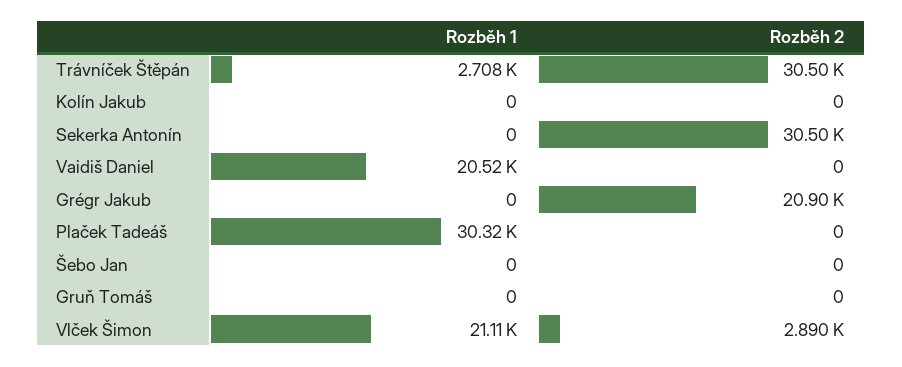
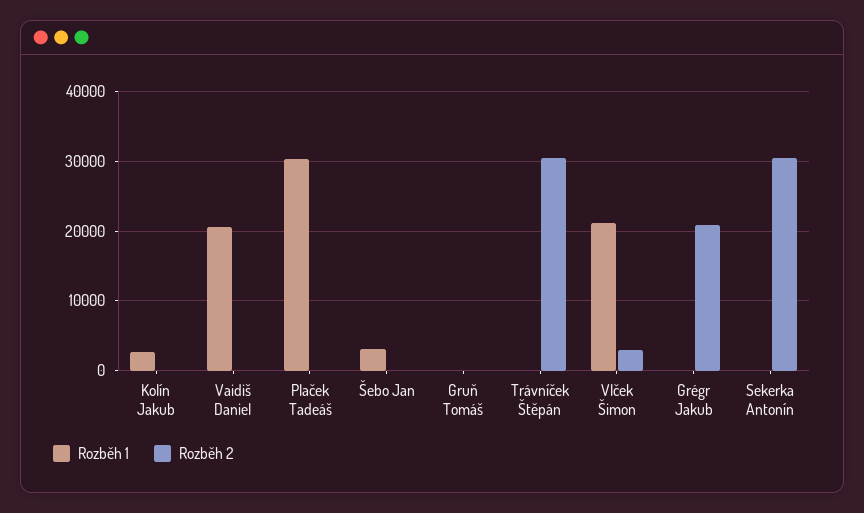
Rozběh 1, Trávníček Štěpán: 2708 -> 0
Rozběh 1, Kolín Jakub: 0 -> 3000
Rozběh 1, Šebo Jan: 0 -> 3000

